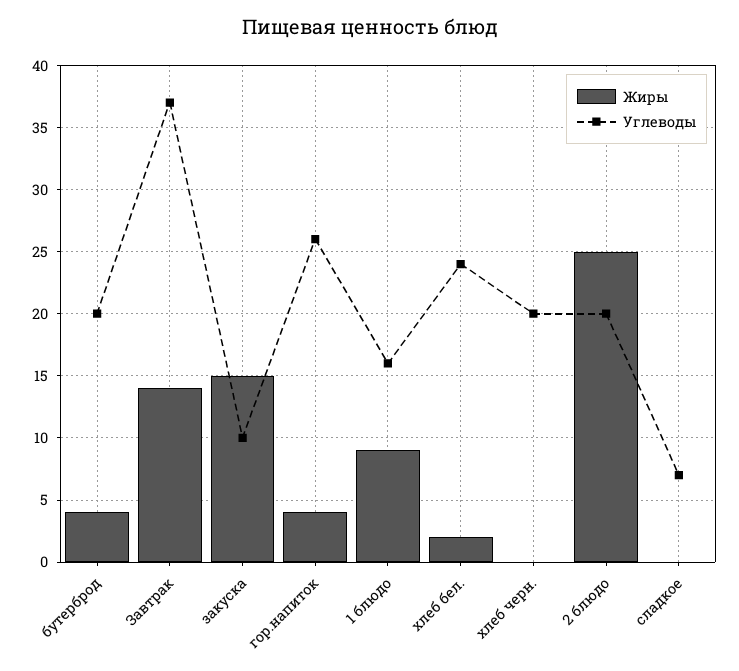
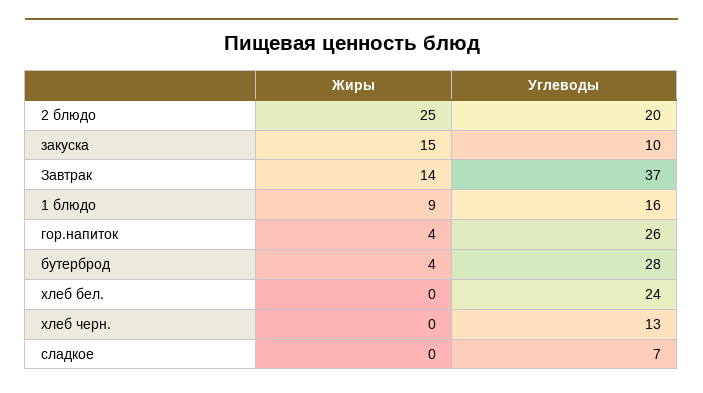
Углеводы, бутерброд: 20 -> 28
Жиры, хлеб бел.: 2 -> 0
Углеводы, хлеб черн.: 20 -> 13

